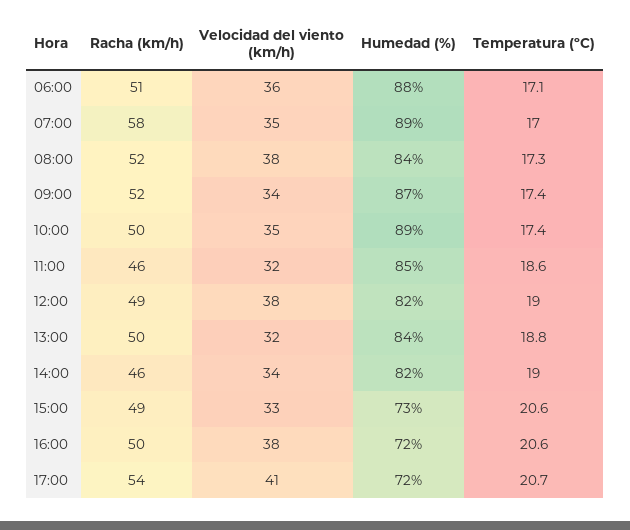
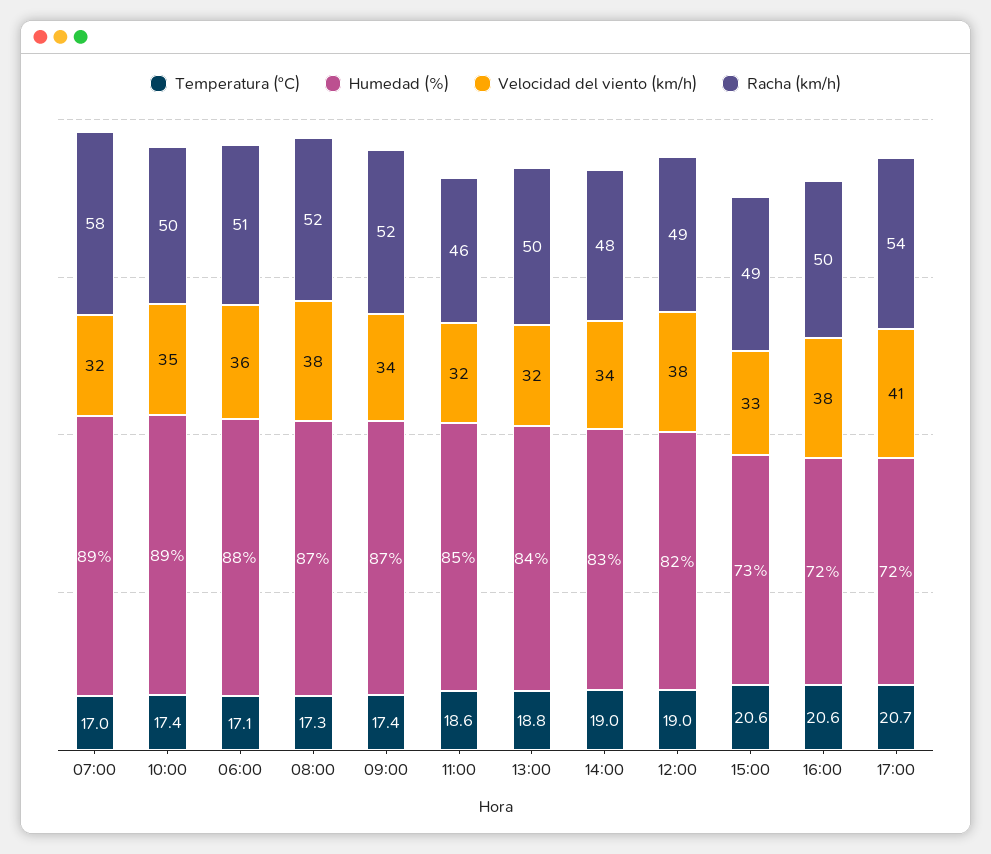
Velocidad del viento (km/h), 07:00: 35 -> 32
Humedad (%), 08:00: 84 -> 87
Racha (km/h), 14:00: 46 -> 48
Humedad (%), 14:00: 82 -> 83

